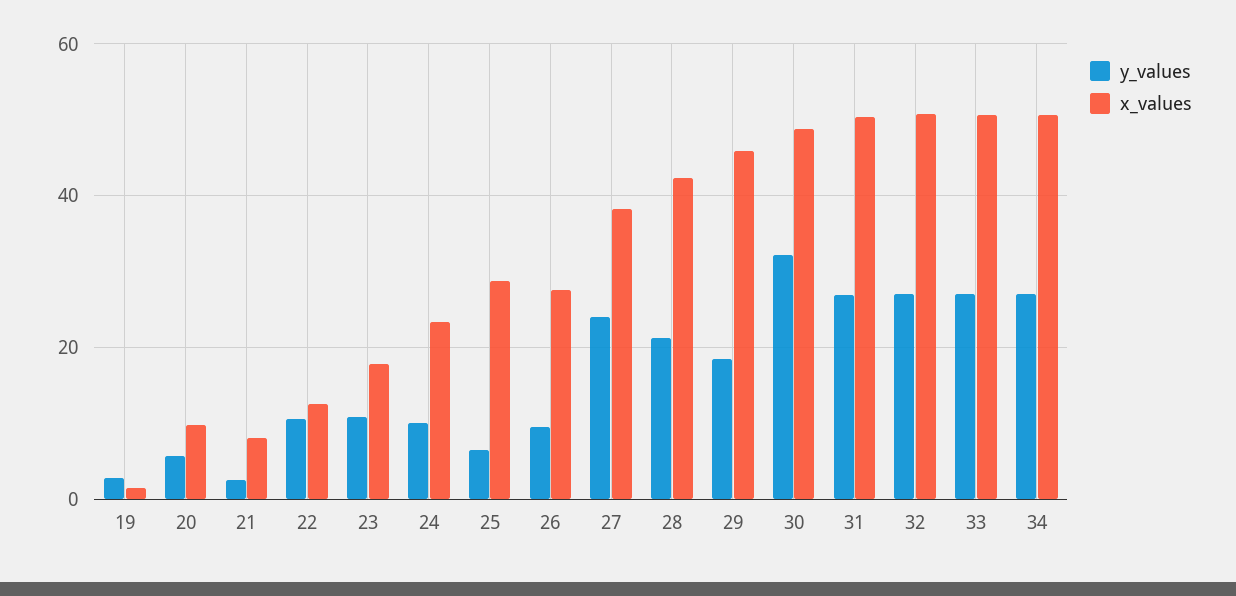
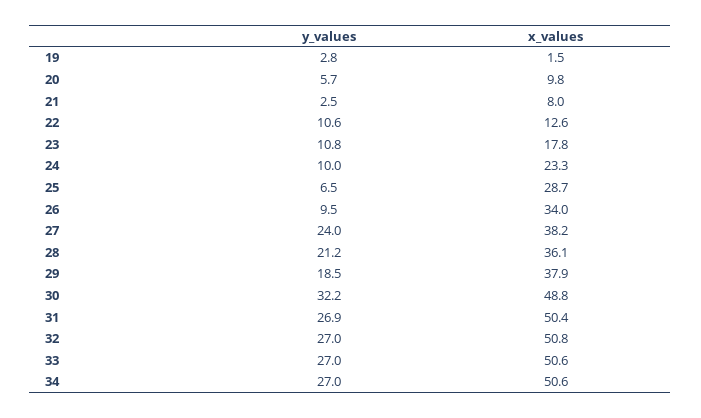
x_values, 26: 28 -> 34
x_values, 28: 42 -> 36.1
x_values, 29: 46 -> 37.9

